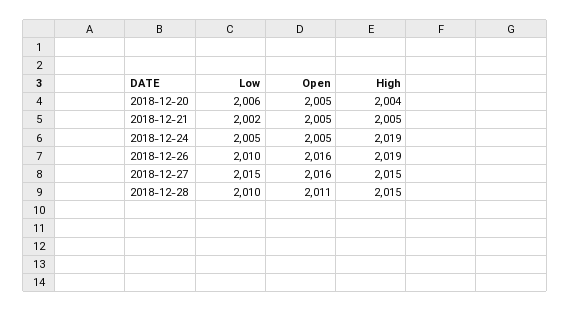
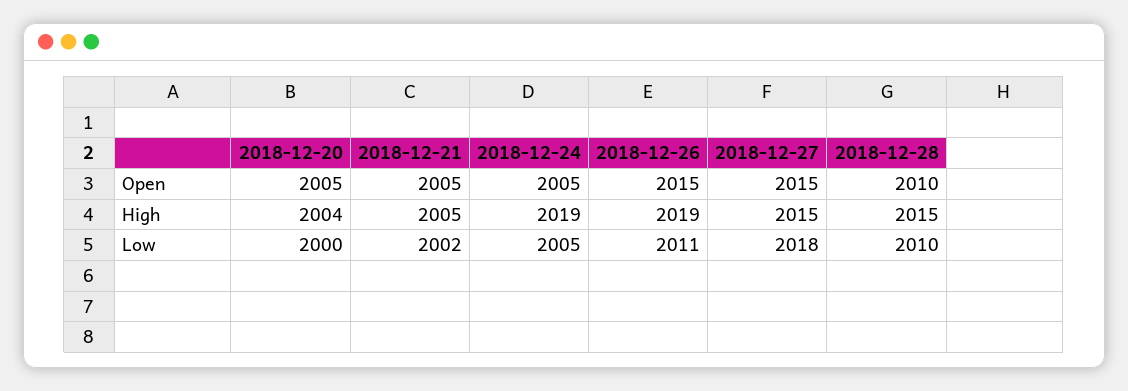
Low, 2018-12-20: 2006 -> 2000
Low, 2018-12-26: 2010 -> 2011
Open, 2018-12-26: 2016 -> 2015
Low, 2018-12-27: 2015 -> 2018
Open, 2018-12-27: 2016 -> 2015
Open, 2018-12-28: 2011 -> 2010

